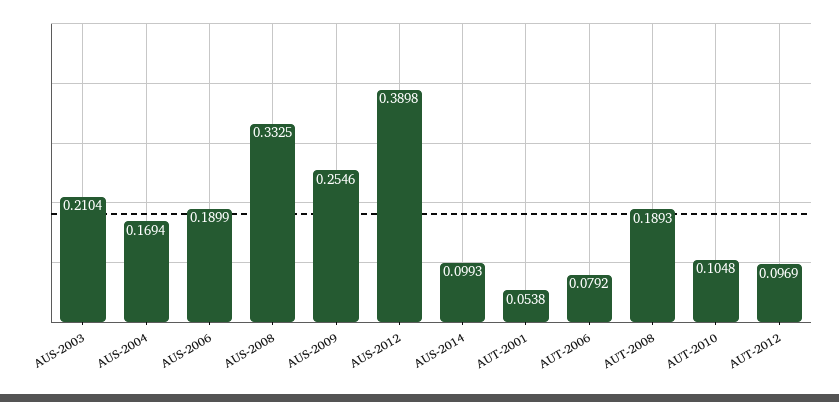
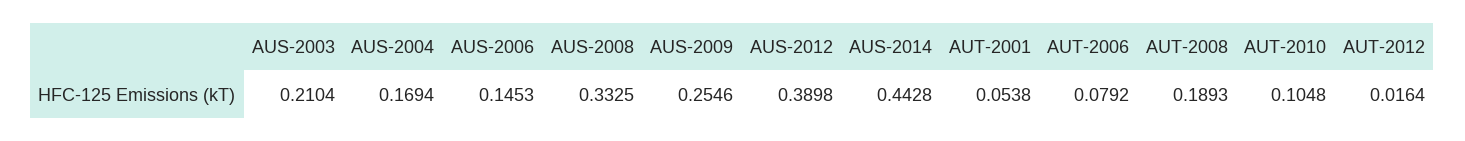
AUS-2006: 0.1899 -> 0.1453
AUS-2014: 0.0993 -> 0.4428
AUT-2012: 0.0969 -> 0.0164

